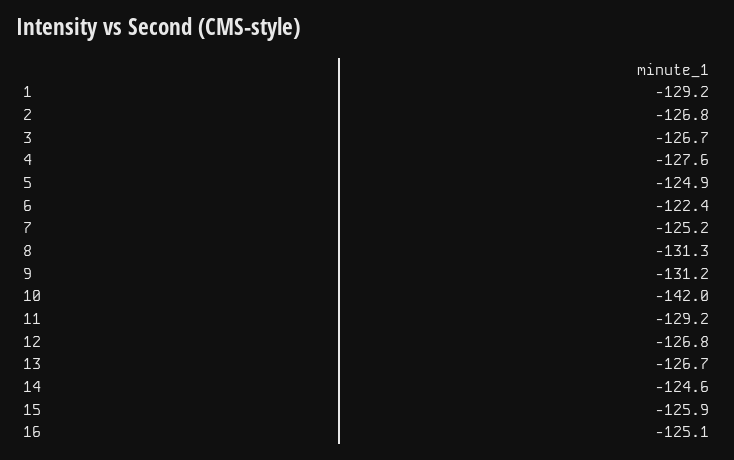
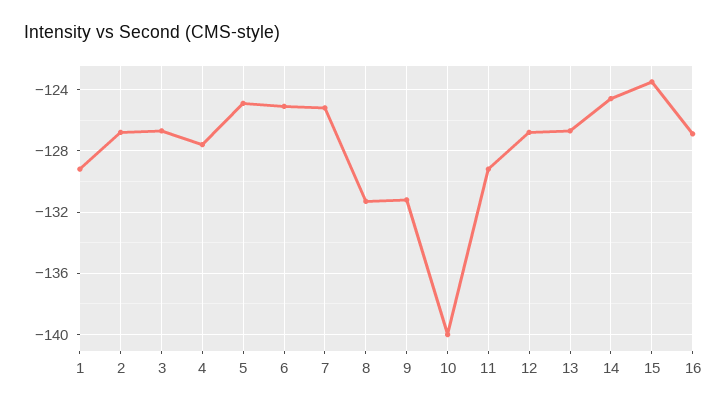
6: -122.4 -> -125
10: -142 -> -140
15: -125.9 -> -123.5
16: -125.1 -> -127

